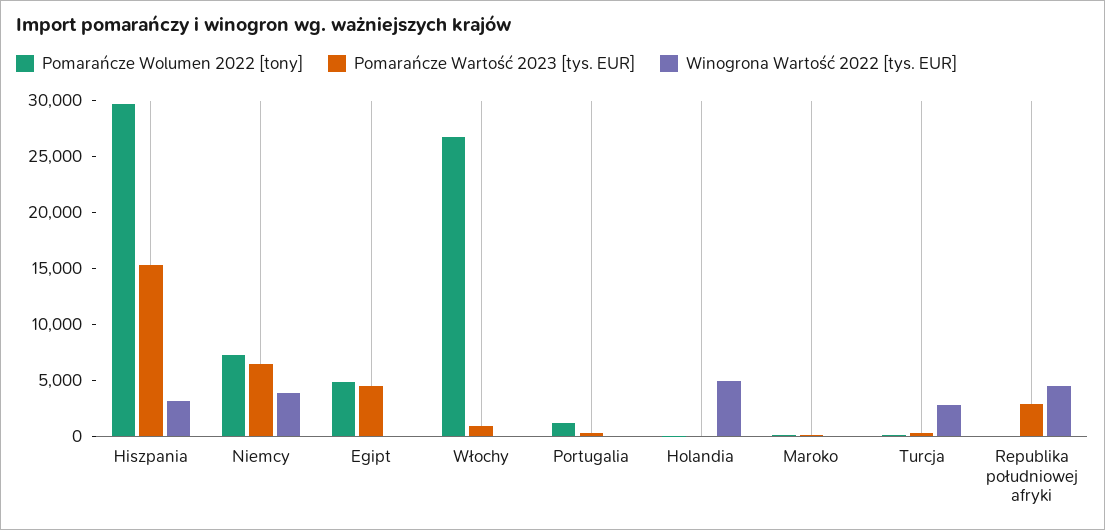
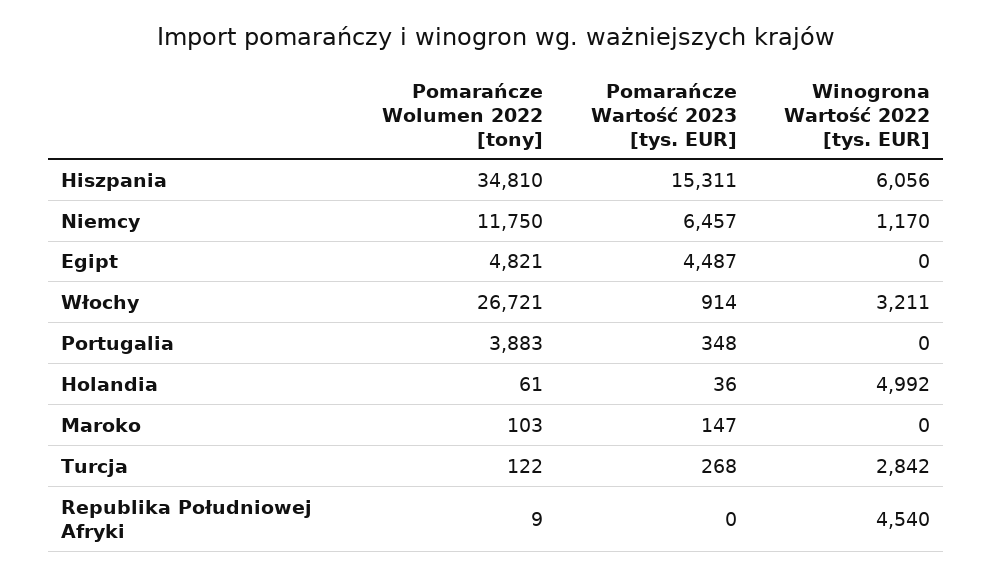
Pomarańcze Wolumen 2022 [tony], Hiszpania: 30000 -> 34810
Winogrona Wartość 2022 [tys. EUR], Hiszpania: 3000 -> 6056
Pomarańcze Wolumen 2022 [tony], Niemcy: 7000 -> 11750
Winogrona Wartość 2022 [tys. EUR], Niemcy: 4000 -> 1170
Winogrona Wartość 2022 [tys. EUR], Włochy: 0 -> 3211
Pomarańcze Wolumen 2022 [tony], Portugalia: 1000 -> 3883
Pomarańcze Wartość 2023 [tys. EUR], Republika południowej afryki: 3000 -> 0

